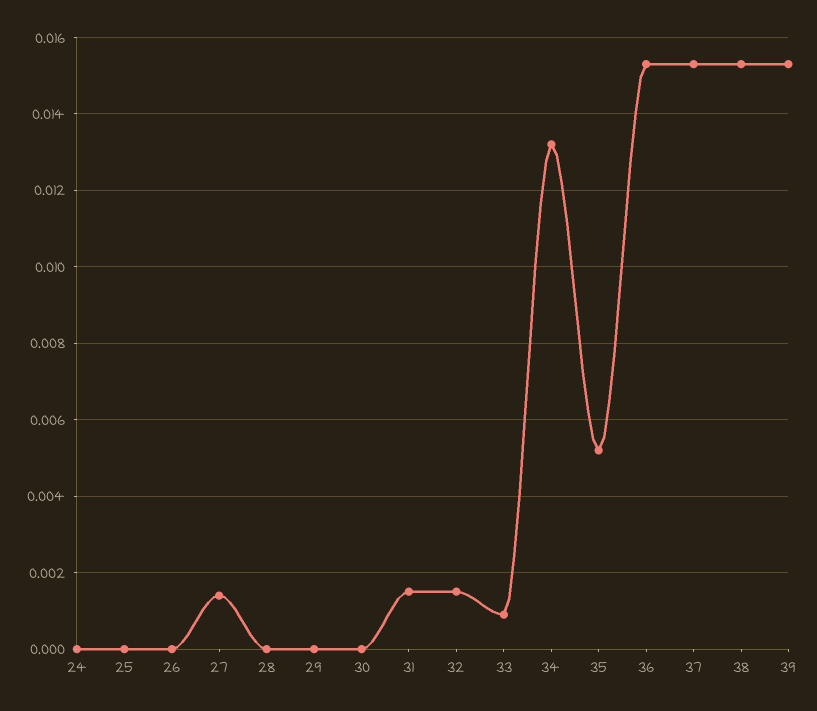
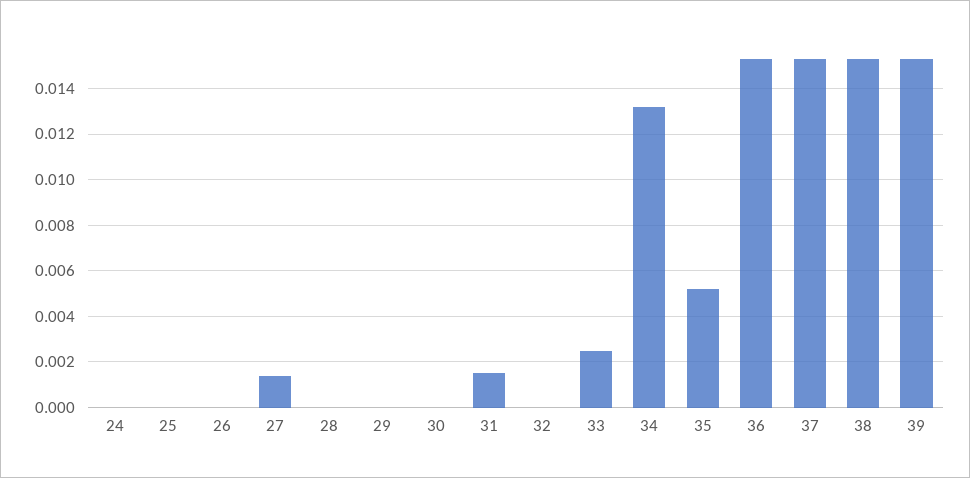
32: 0.0015 -> 0
33: 0.001 -> 0.0025

